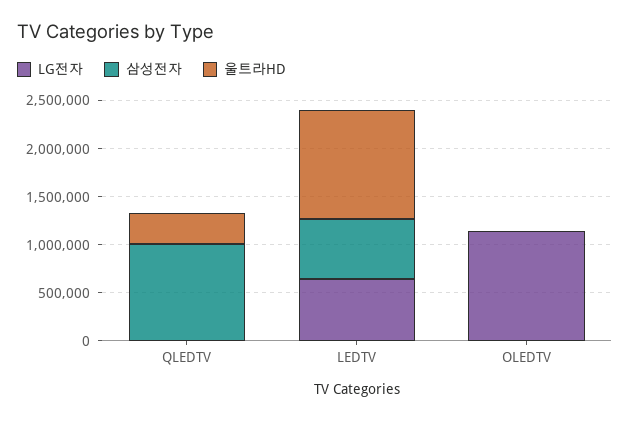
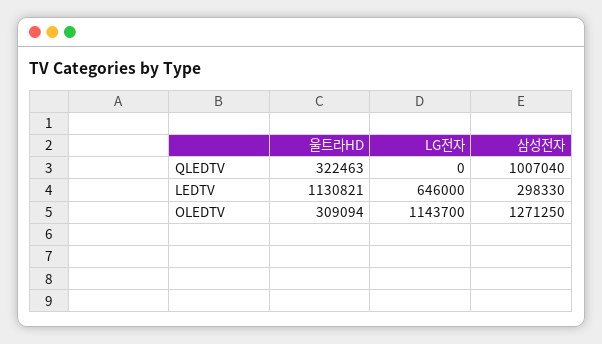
삼성전자, LEDTV: 600000 -> 298330
삼성전자, OLEDTV: 0 -> 1271250
울트라HD, OLEDTV: 0 -> 309094

